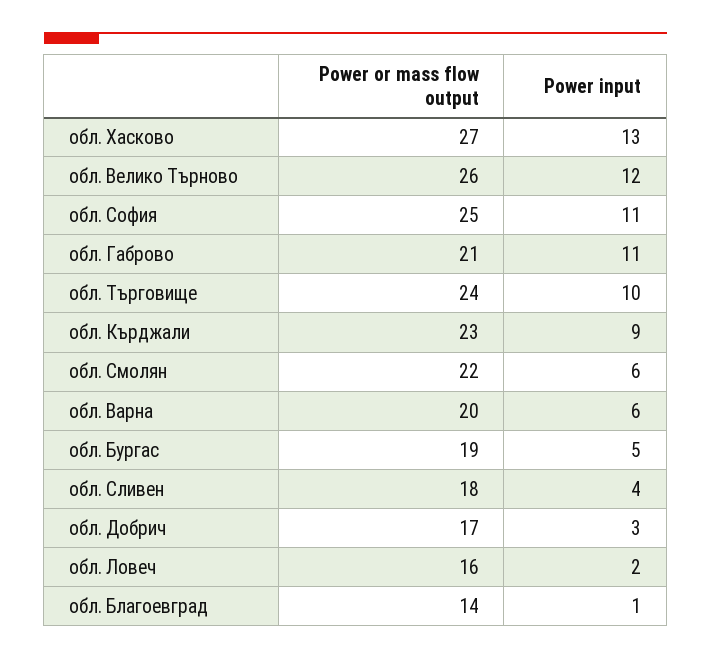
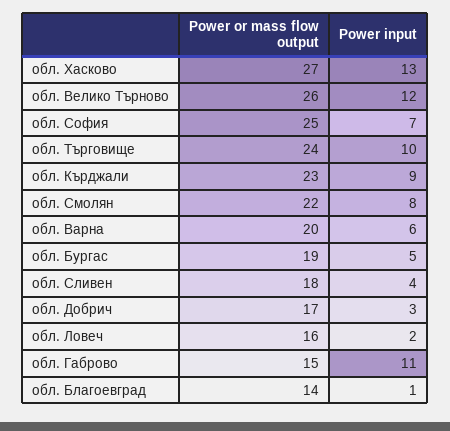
Power input, обл. София: 11 -> 7
Power or mass flow output, обл. Габрово: 21 -> 15
Power input, обл. Смолян: 6 -> 8

